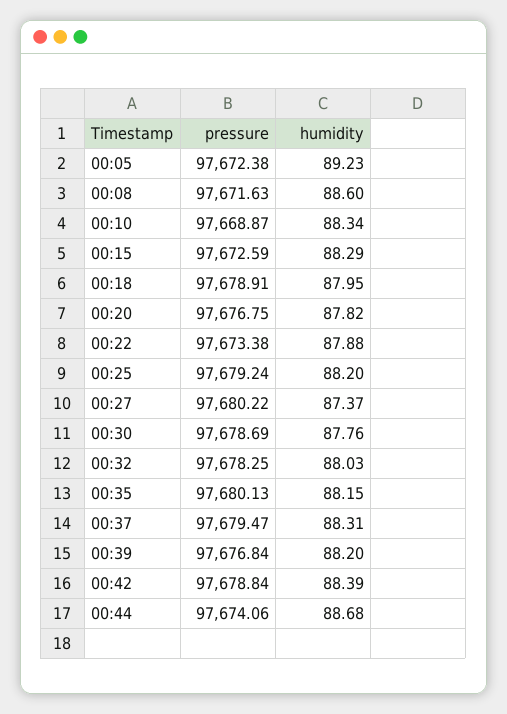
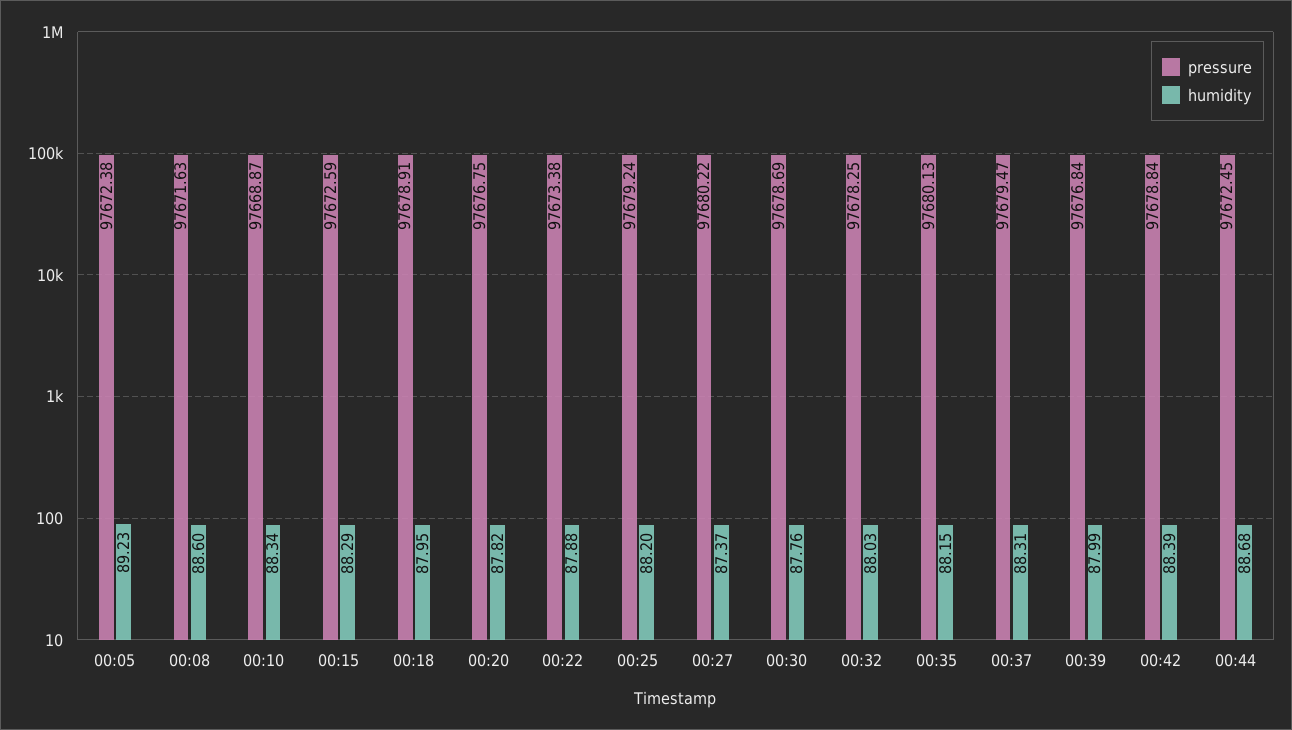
humidity, 00:39: 88.2 -> 87.99
pressure, 00:44: 97674.06 -> 97672.45

